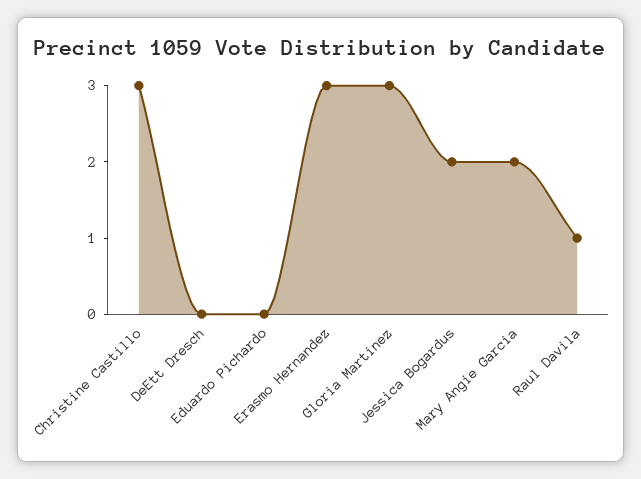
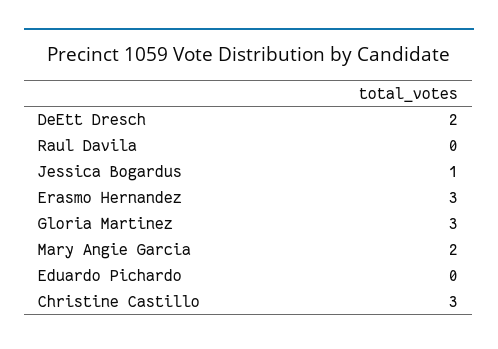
DeEtt Dresch: 0 -> 2
Jessica Bogardus: 2 -> 1
Raul Davila: 1 -> 0

